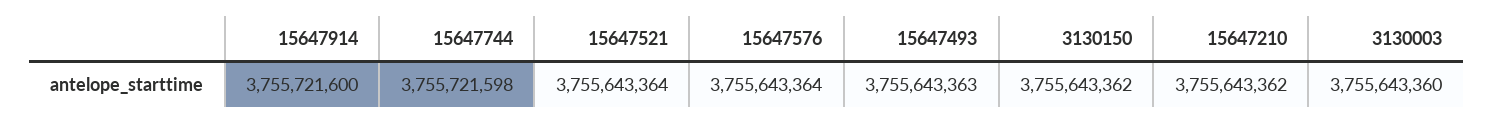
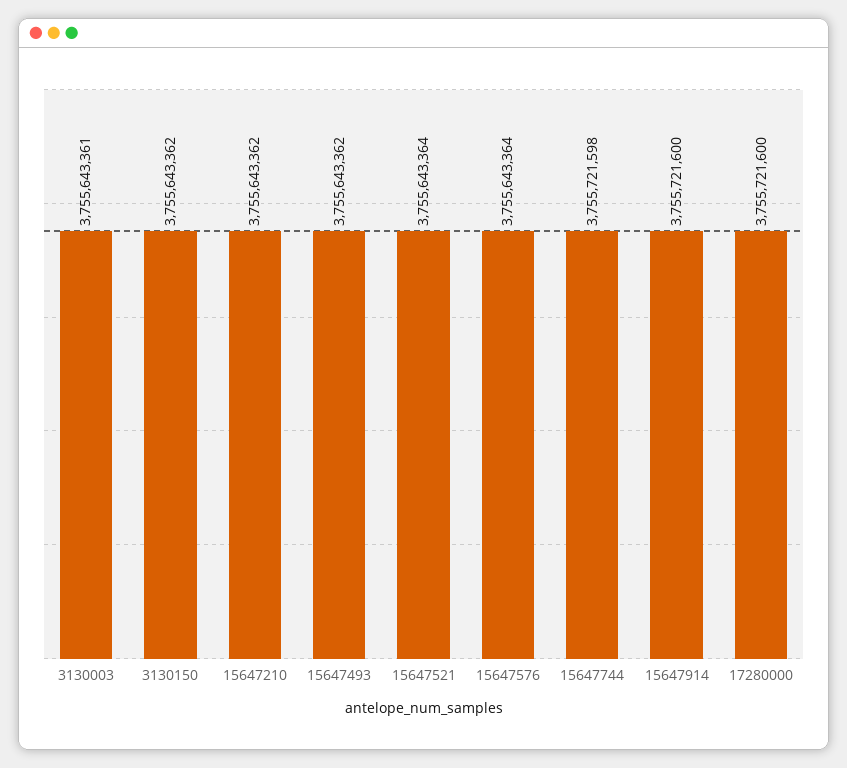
15647493: 3755643363 -> 3755643362
3130003: 3755643360 -> 3755643361
17280000: none -> 3755721600

